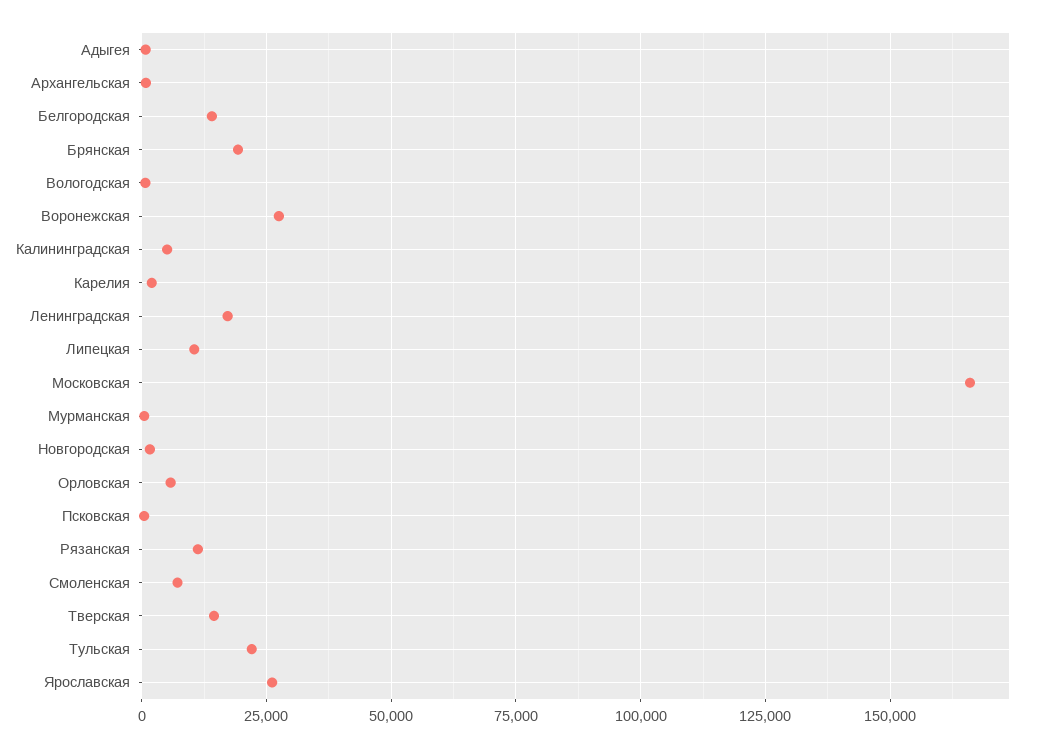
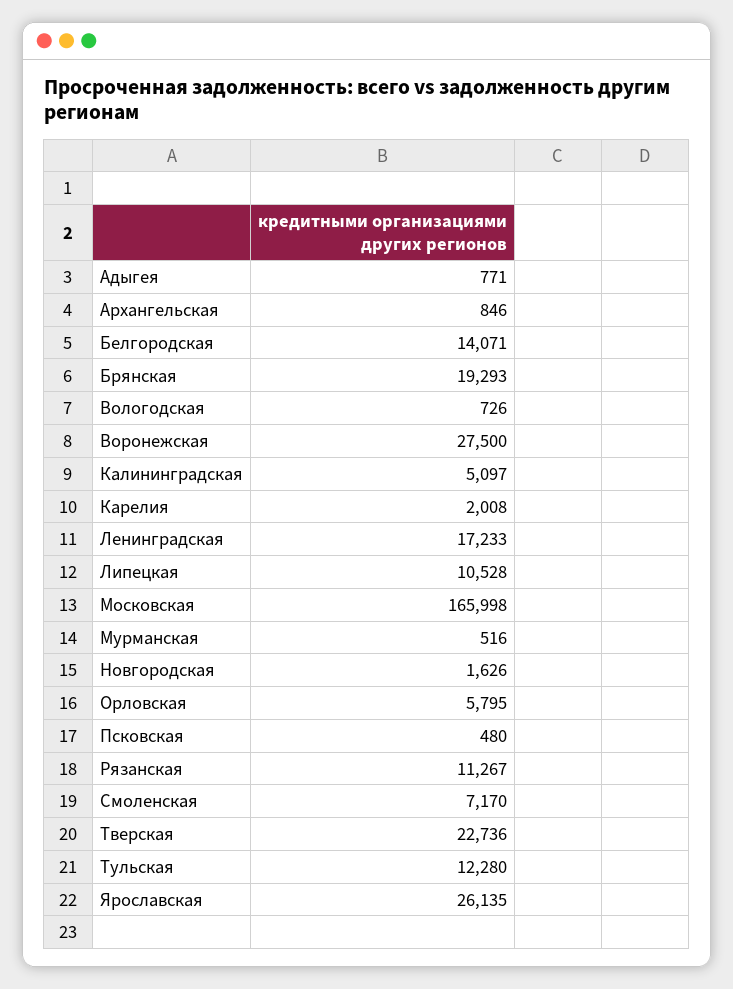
Тверская: 15000 -> 22736
Тульская: 22500 -> 12280

